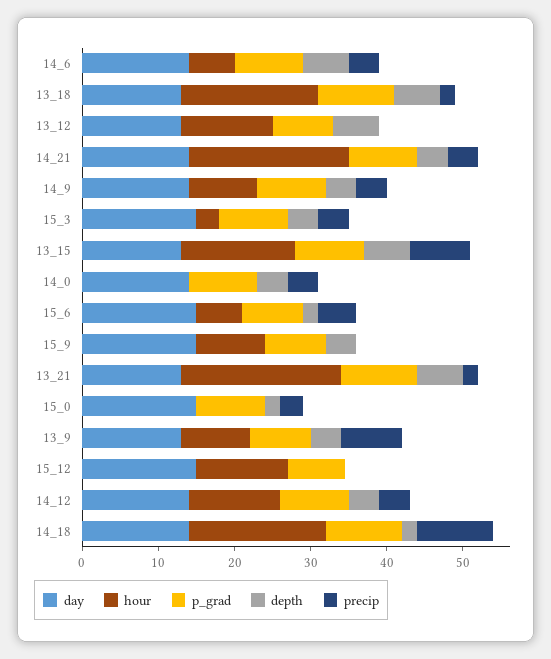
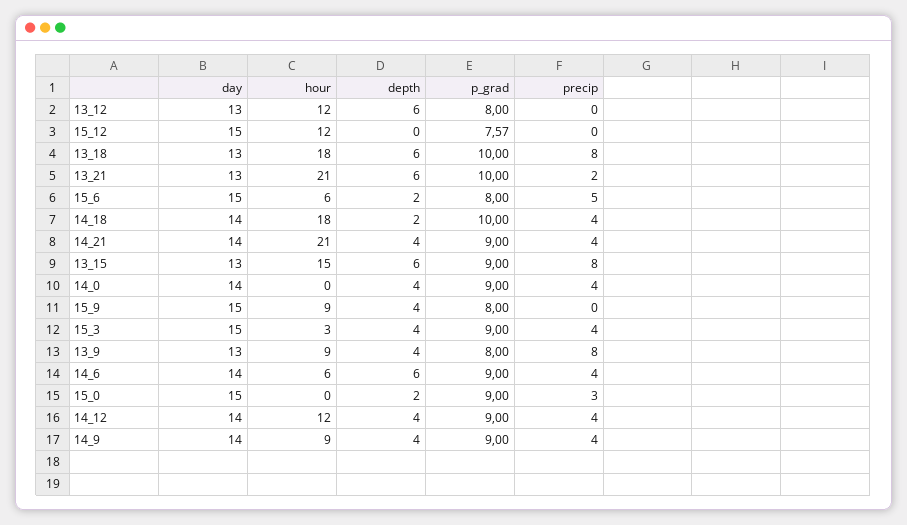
precip, 13_18: 2 -> 8
precip, 14_18: 10 -> 4

